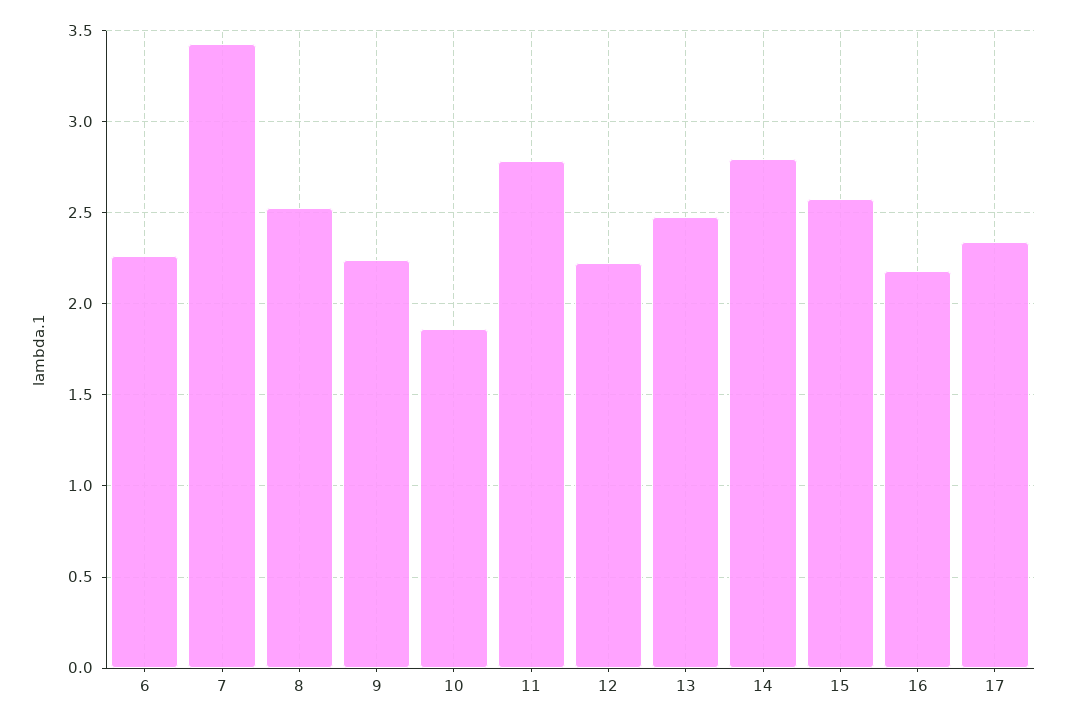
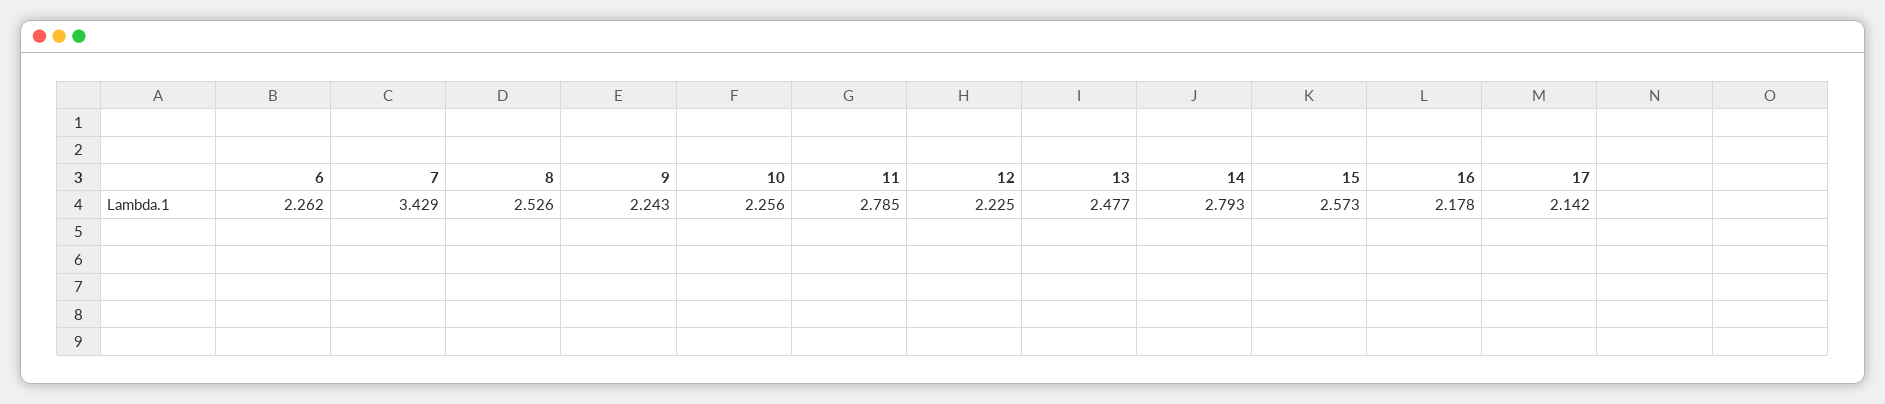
10: 1.85 -> 2.256
17: 2.35 -> 2.142

